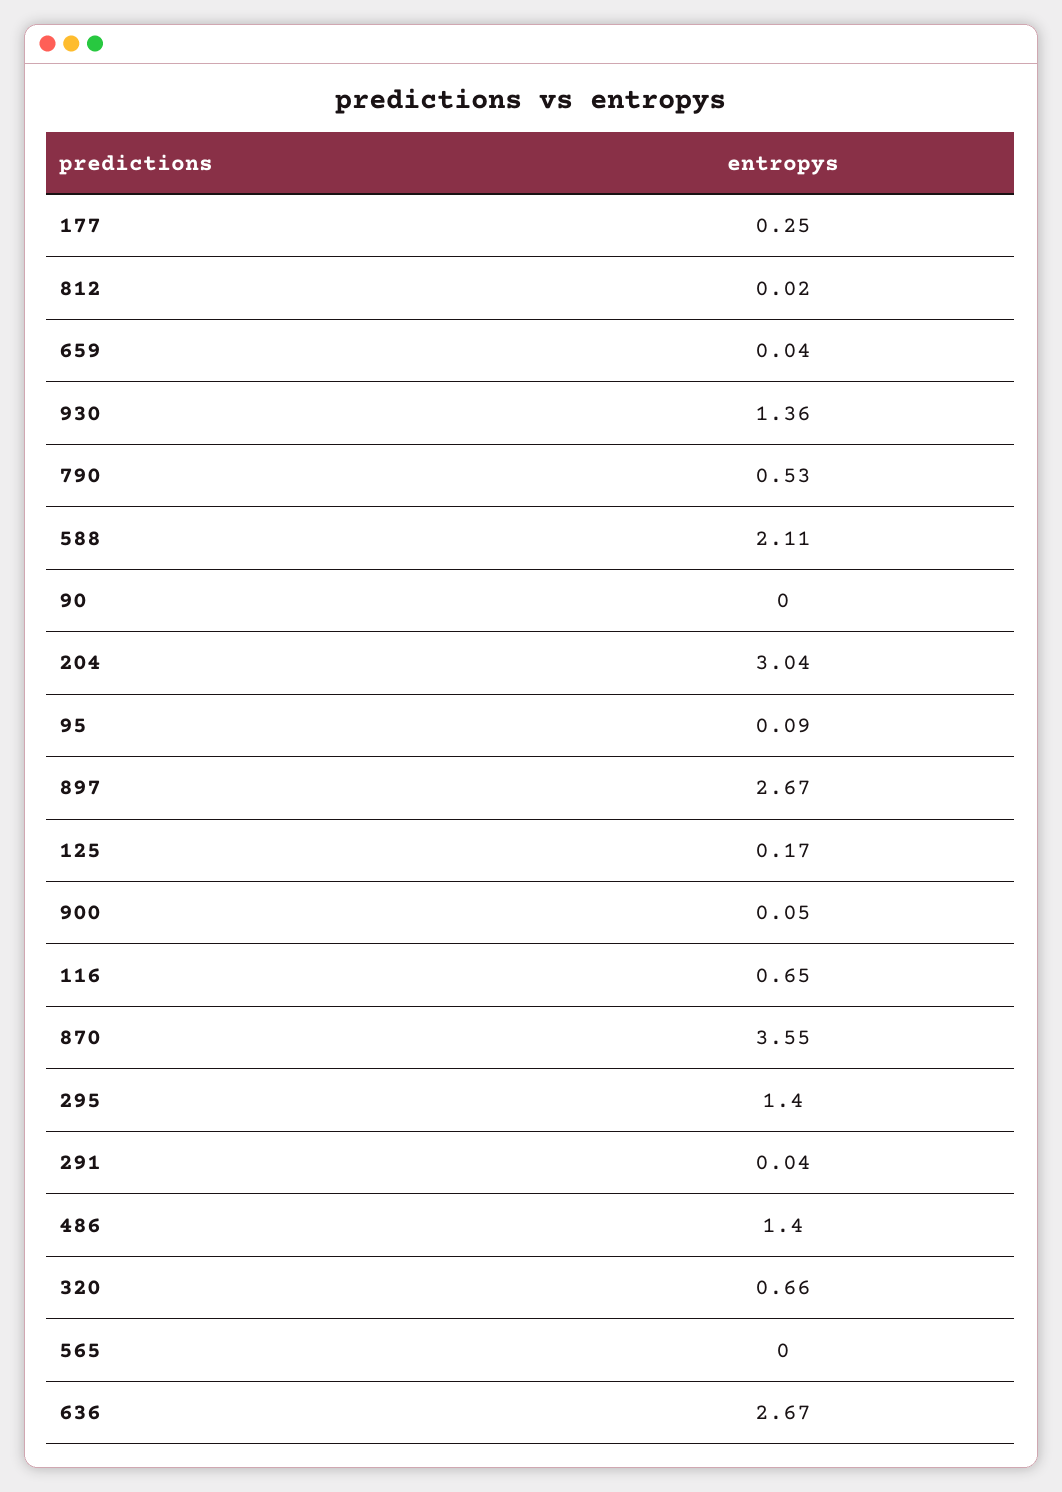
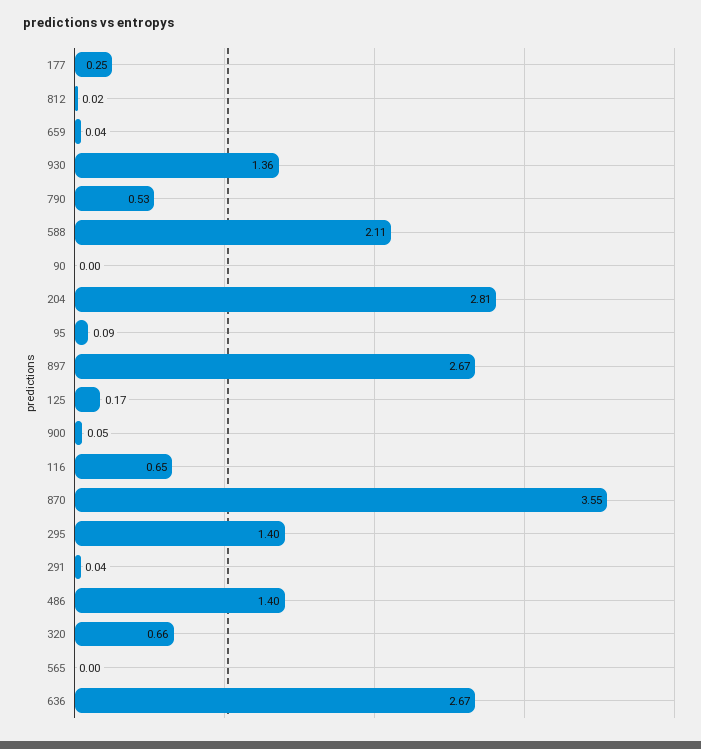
204: 3.04 -> 2.81

